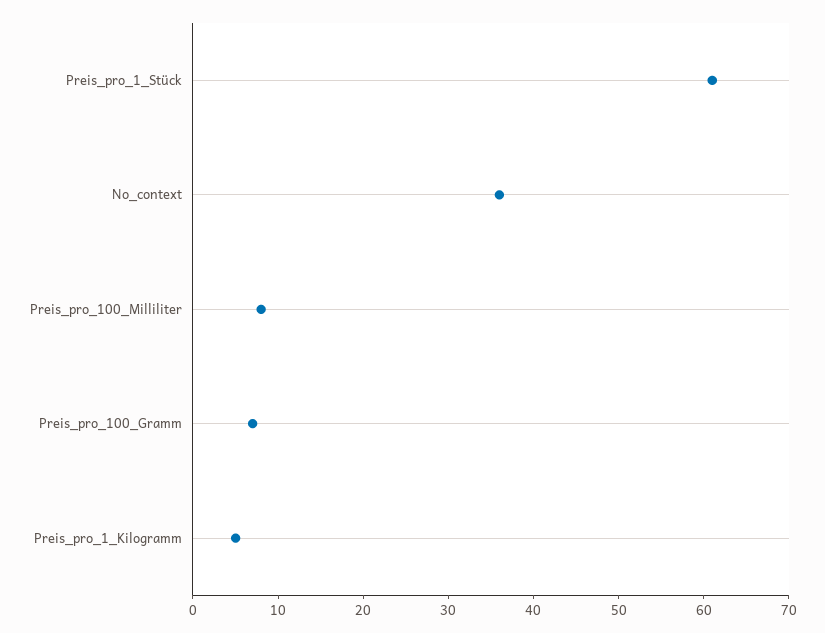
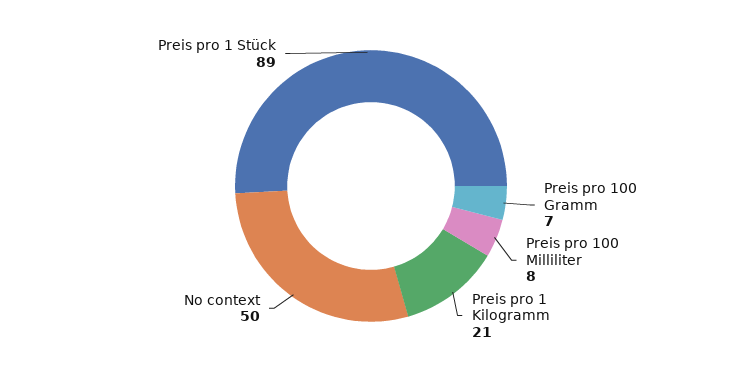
Preis_pro_1_Stück: 61 -> 89
No_context: 36 -> 50
Preis_pro_1_Kilogramm: 5 -> 21

